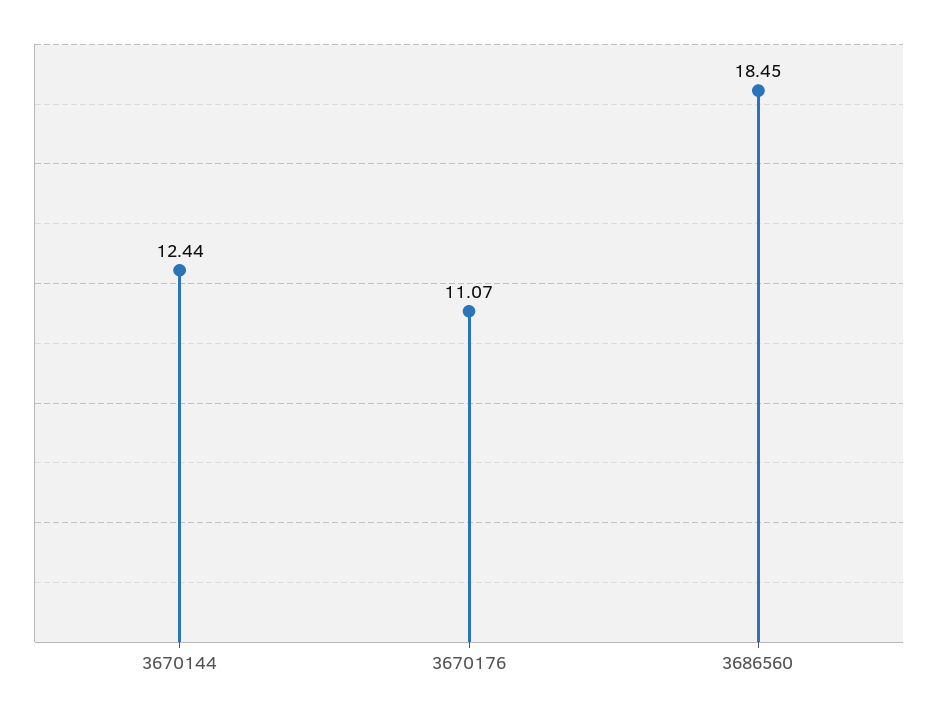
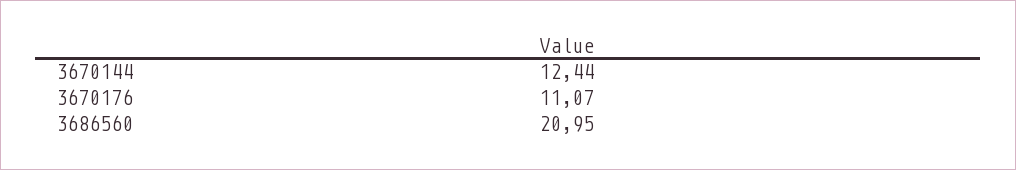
3686560: 18.45 -> 20.95

